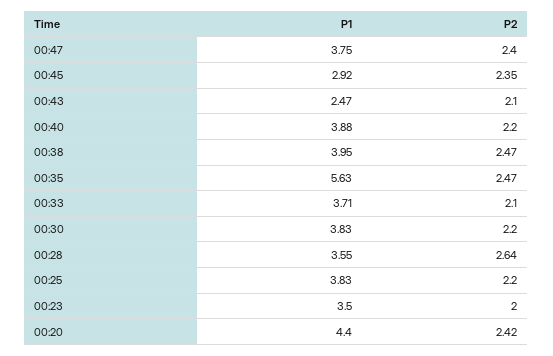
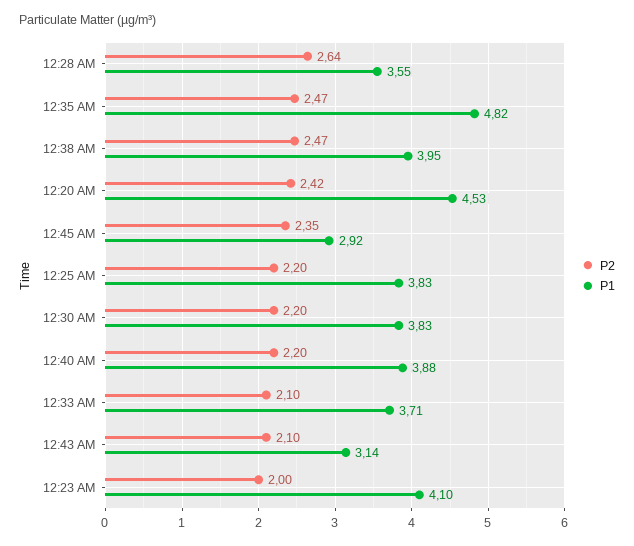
P1, 00:47: 3.75 -> none
P2, 00:47: 2.4 -> none
P1, 00:43: 2.47 -> 3.14
P1, 00:35: 5.63 -> 4.82
P1, 00:23: 3.5 -> 4.1
P1, 00:20: 4.4 -> 4.53

